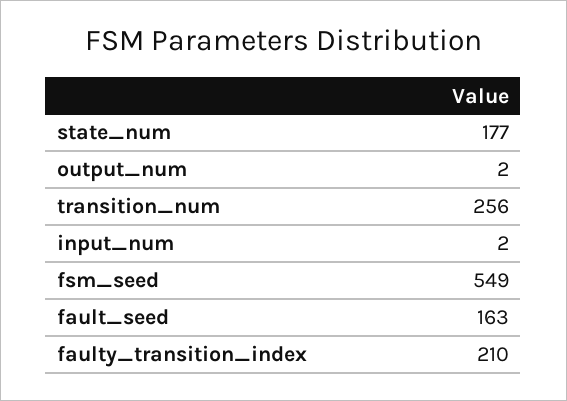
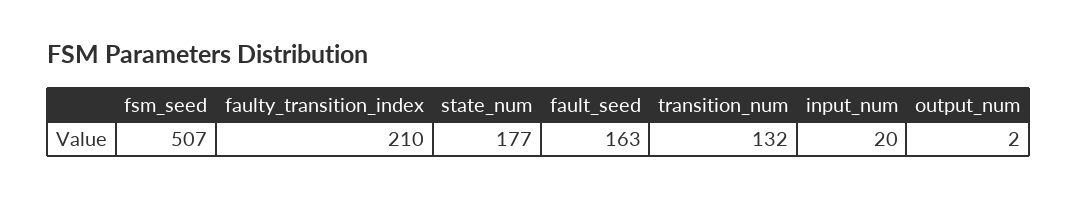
transition_num: 256 -> 132
input_num: 2 -> 20
fsm_seed: 549 -> 507

